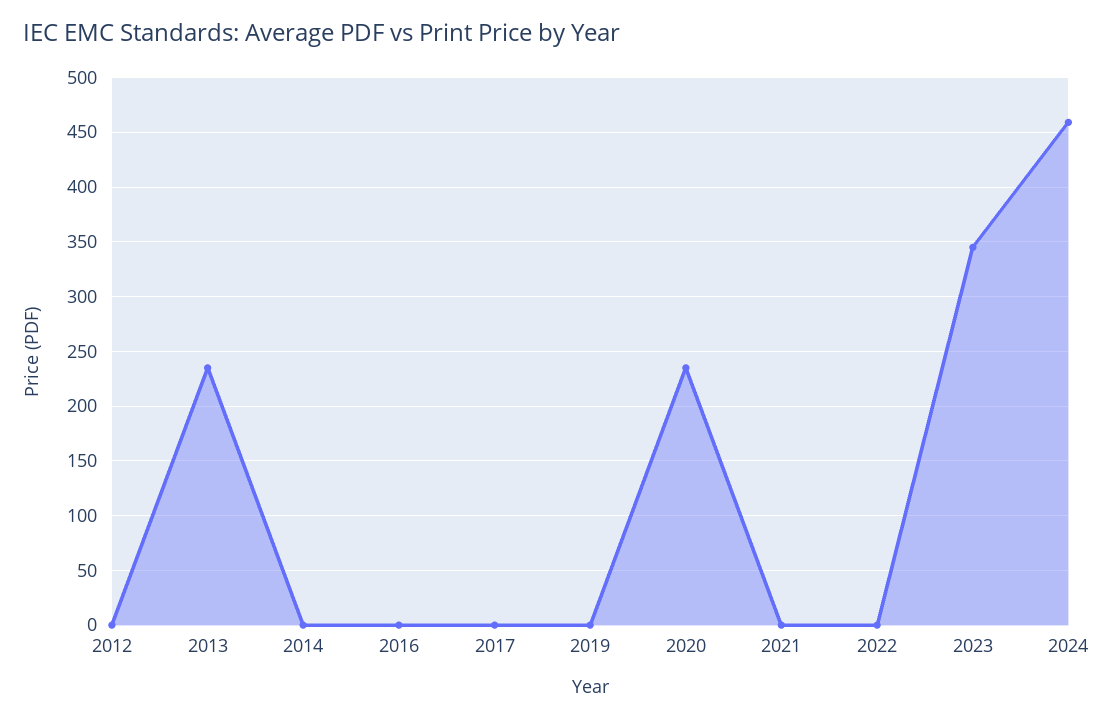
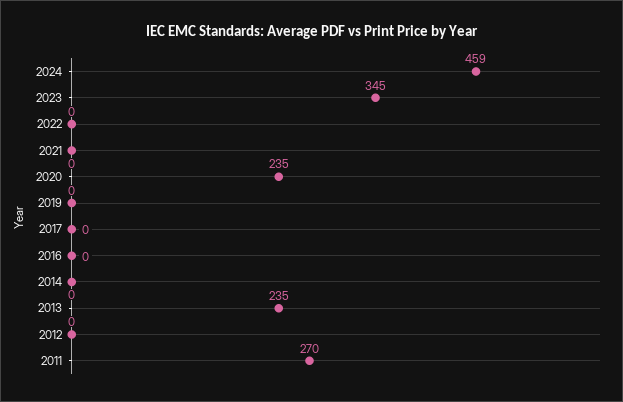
2011: none -> 270

